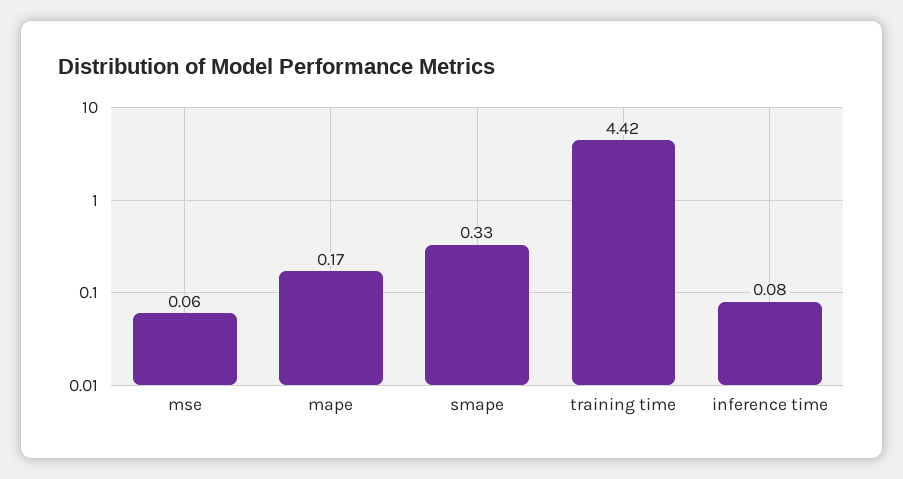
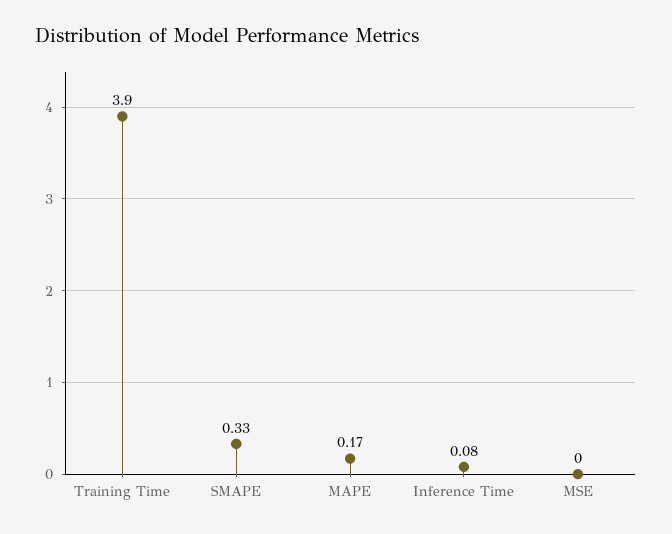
mse: 0.06 -> 0
training time: 4.42 -> 3.9

